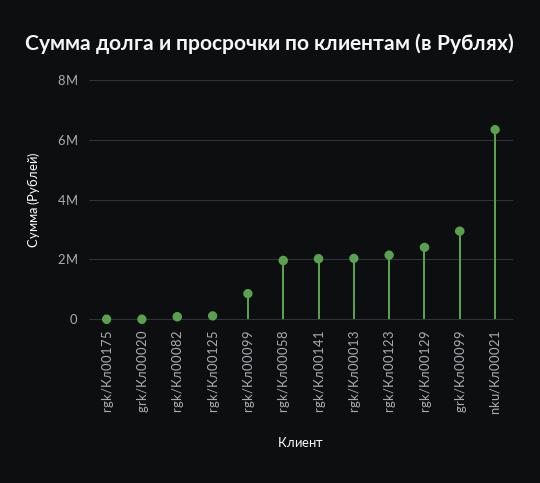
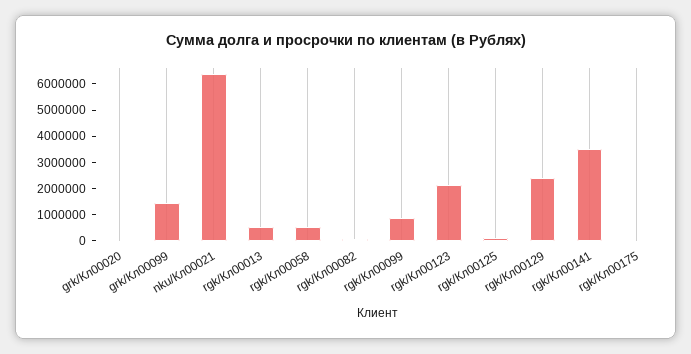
rgk/Кл00058: 2000000 -> 500000
rgk/Кл00141: 2000000 -> 3500000
rgk/Кл00013: 2000000 -> 500000
grk/Кл00099: 3000000 -> 1500000

